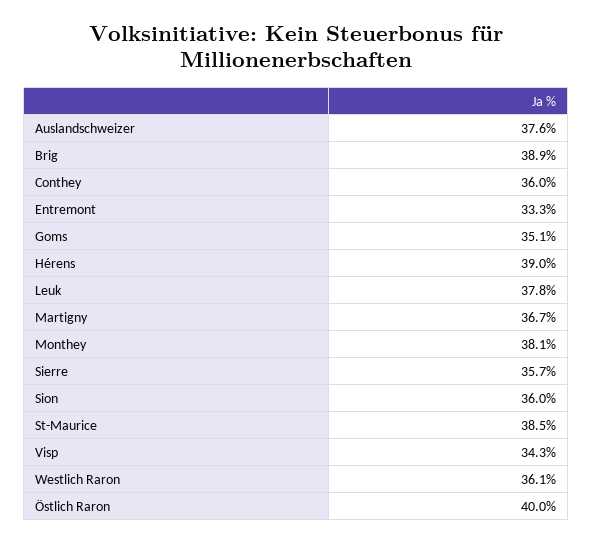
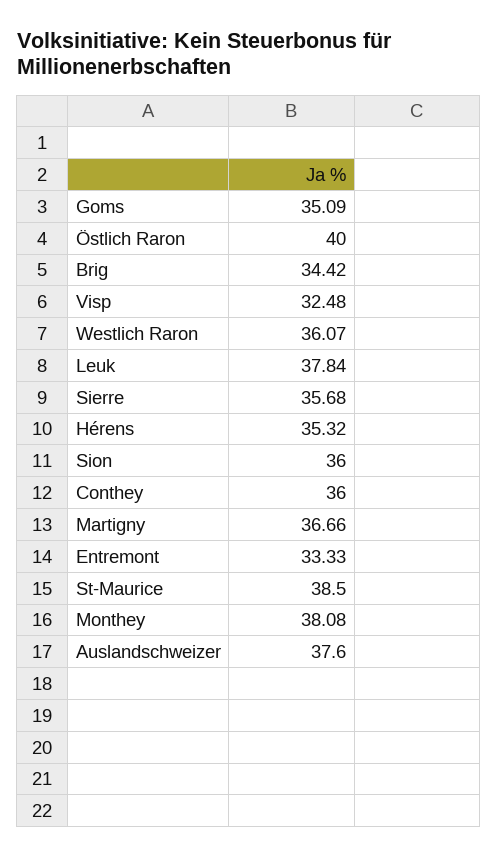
Brig: 38.9 -> 34.42
Hérens: 39 -> 35.32
Visp: 34.3 -> 32.48

